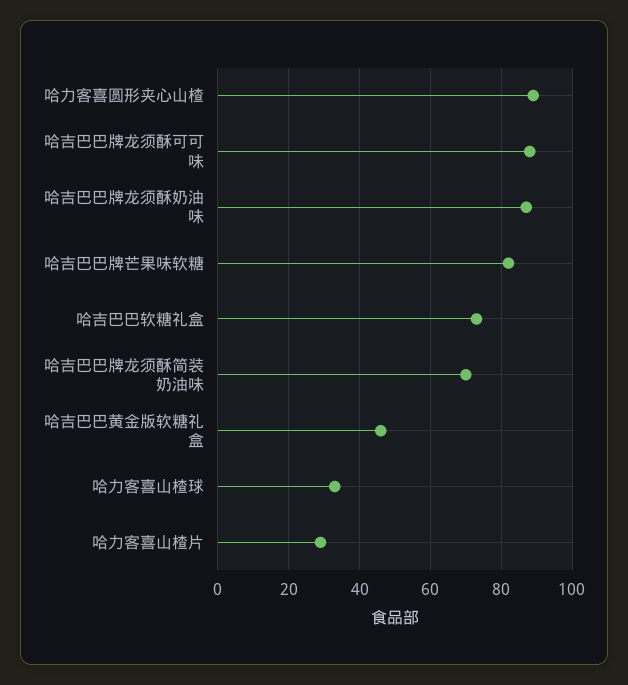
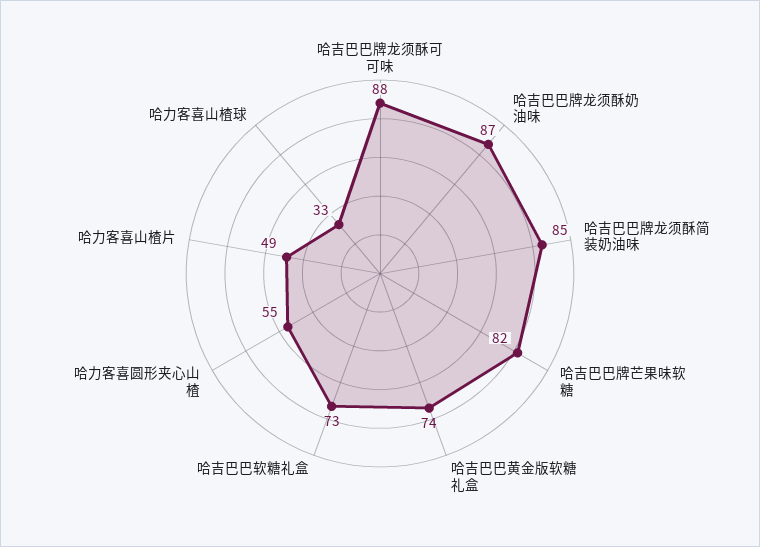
哈力客喜圆形夹心山楂: 90 -> 55
哈吉巴巴牌龙须酥简装奶油味: 70 -> 85
哈吉巴巴黄金版软糖礼盒: 45 -> 74
哈力客喜山楂片: 30 -> 49

